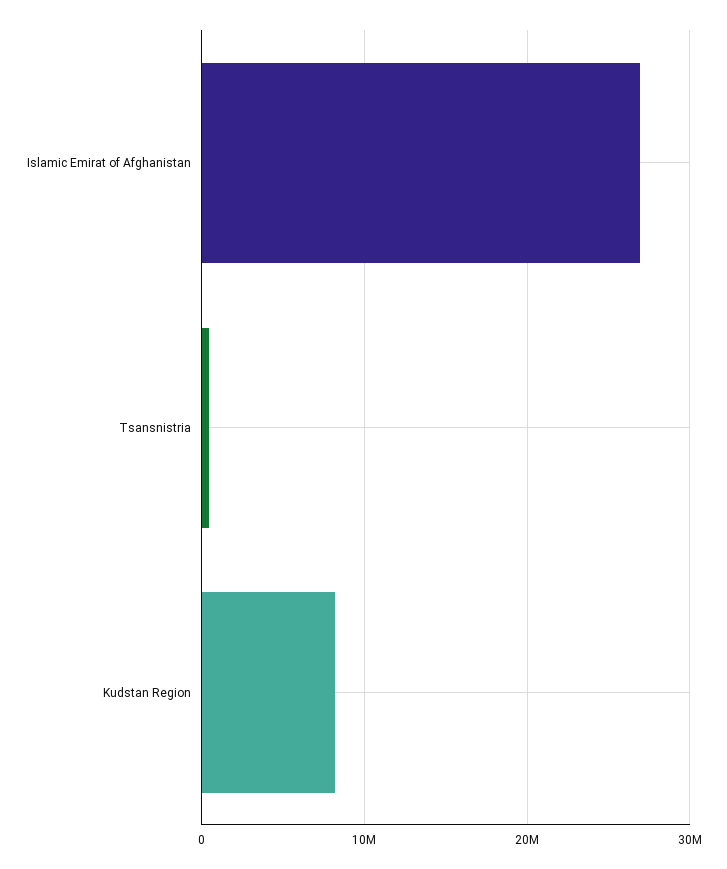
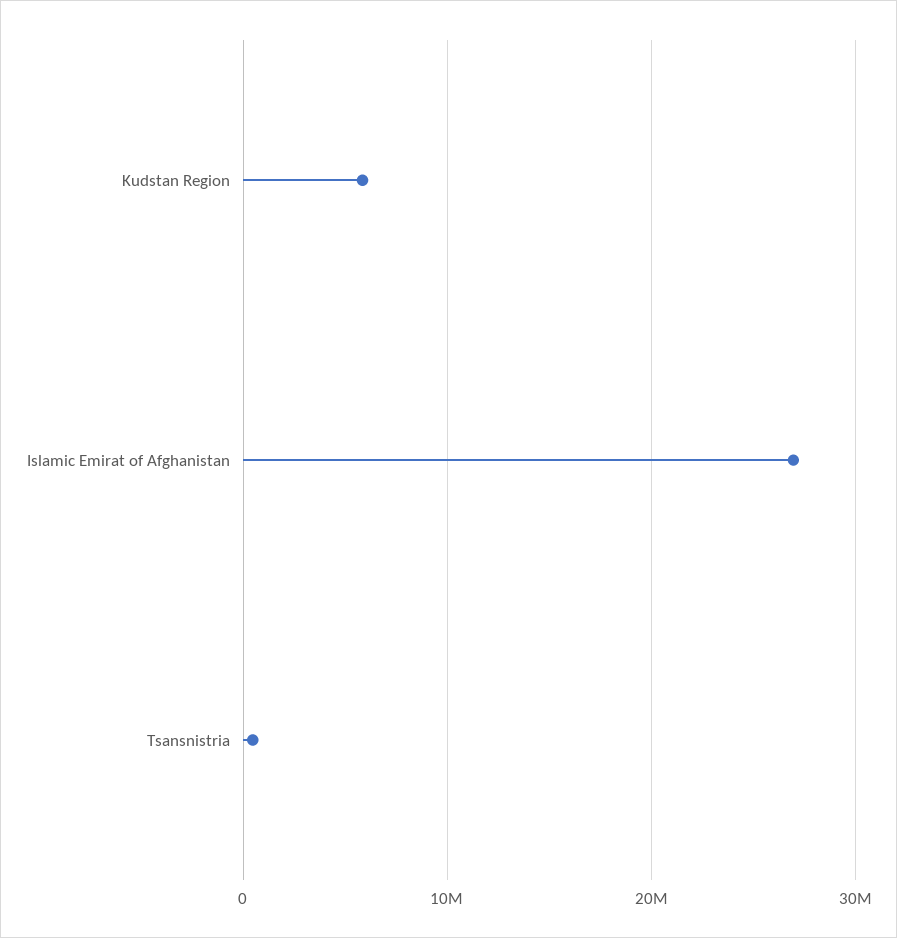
Kudstan Region: 8000000 -> 6000000

